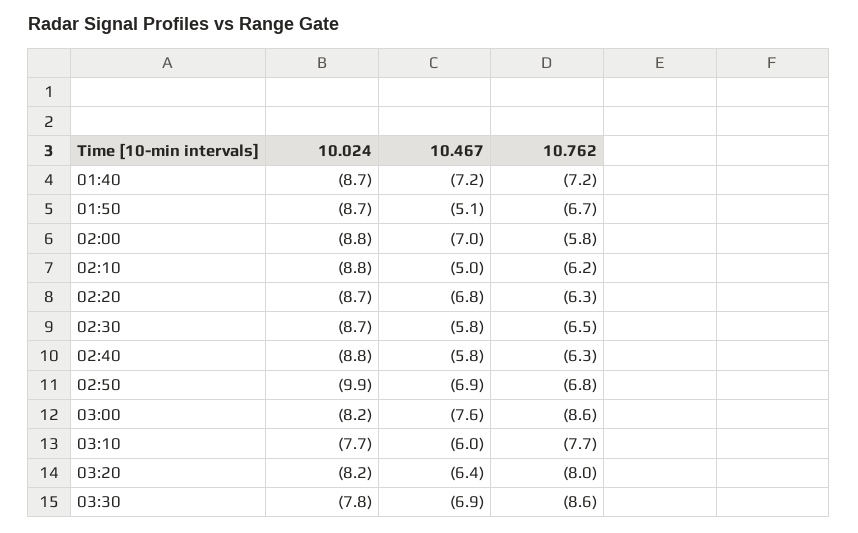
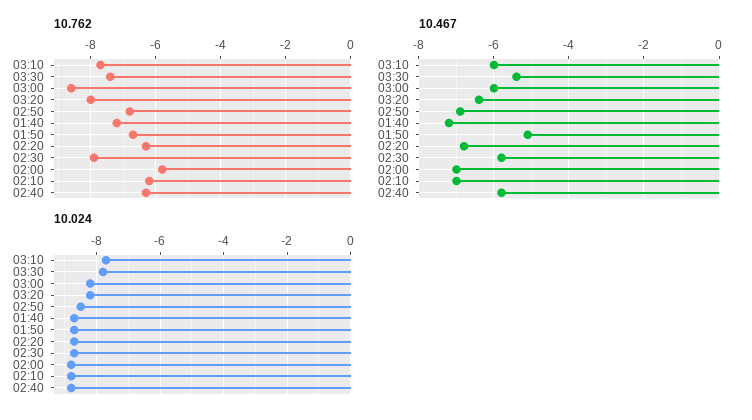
10.467, 02:10: -5 -> -7
10.762, 02:30: -6.5 -> -8
10.024, 02:50: -9.9 -> -8.5
10.467, 03:00: -7.6 -> -6
10.467, 03:30: -6.9 -> -5.5
10.762, 03:30: -8.6 -> -7.5

